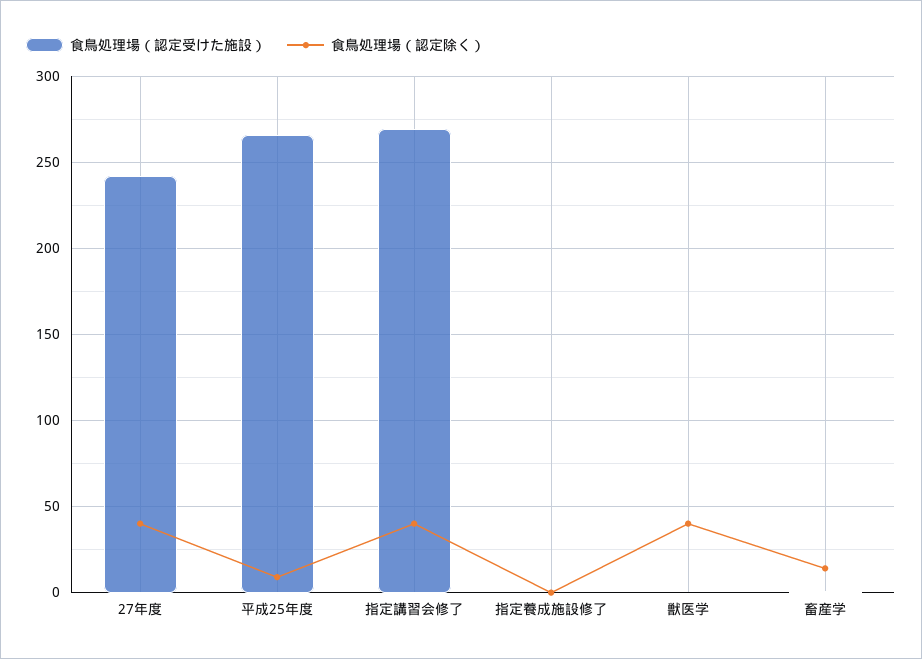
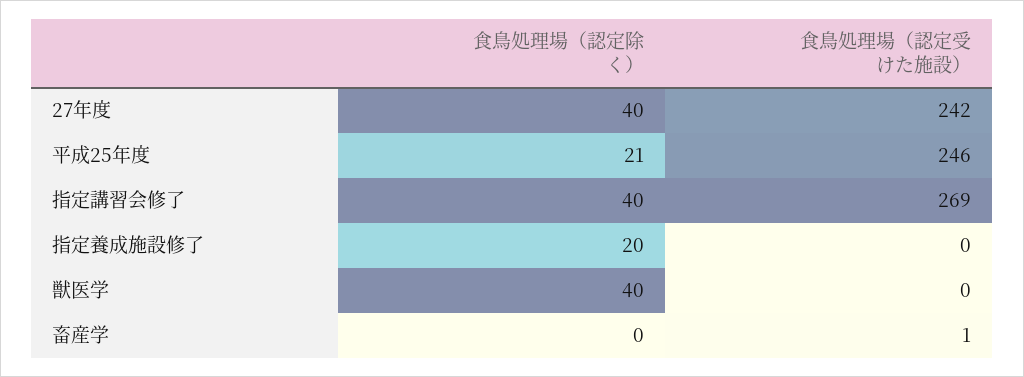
食鳥処理場（認定受けた施設）, 平成25年度: 265 -> 246
食鳥処理場（認定除く）, 平成25年度: 10 -> 21
食鳥処理場（認定除く）, 指定養成施設修了: 0 -> 20
食鳥処理場（認定除く）, 畜産学: 15 -> 0

